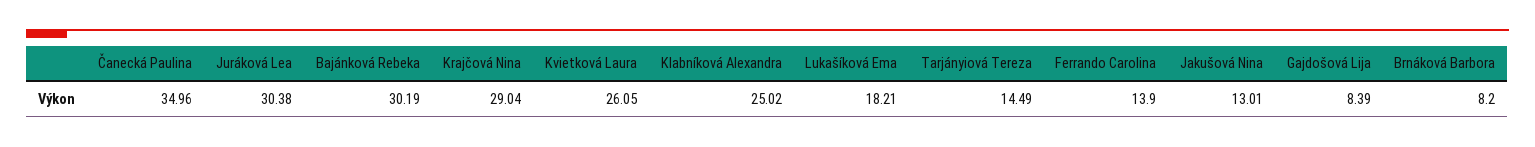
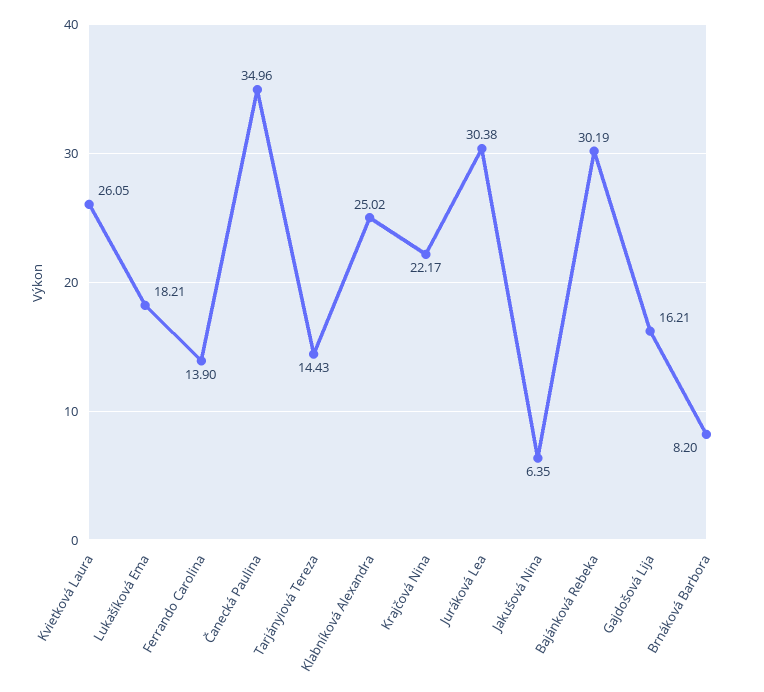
Krajčová Nina: 29.04 -> 22.17
Tarjányiová Tereza: 14.49 -> 14.43
Jakušová Nina: 13.01 -> 6.35
Gajdošová Lija: 8.39 -> 16.21

